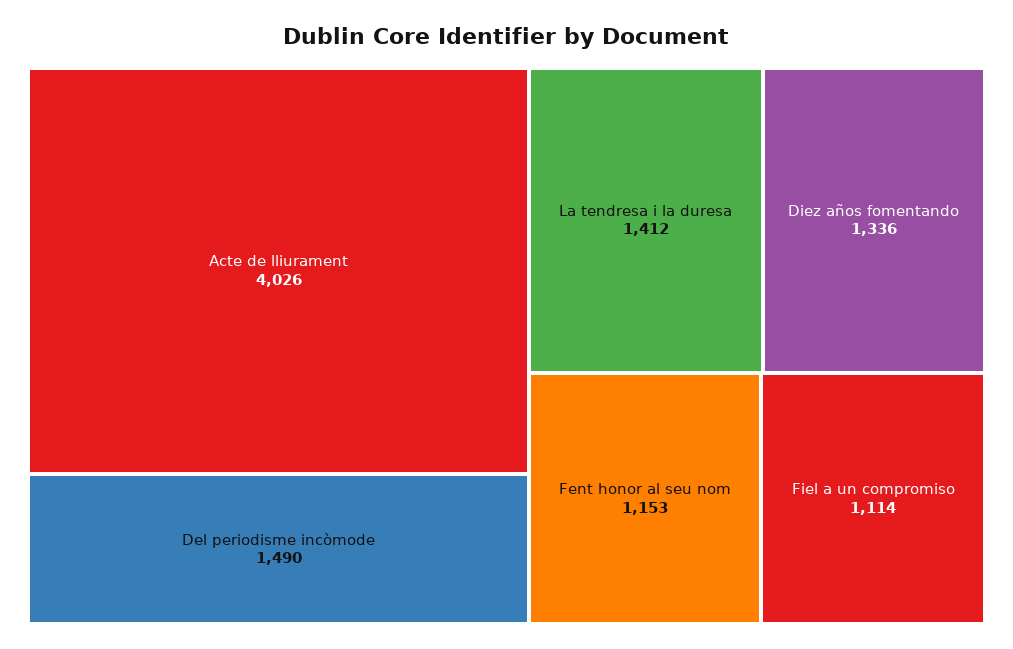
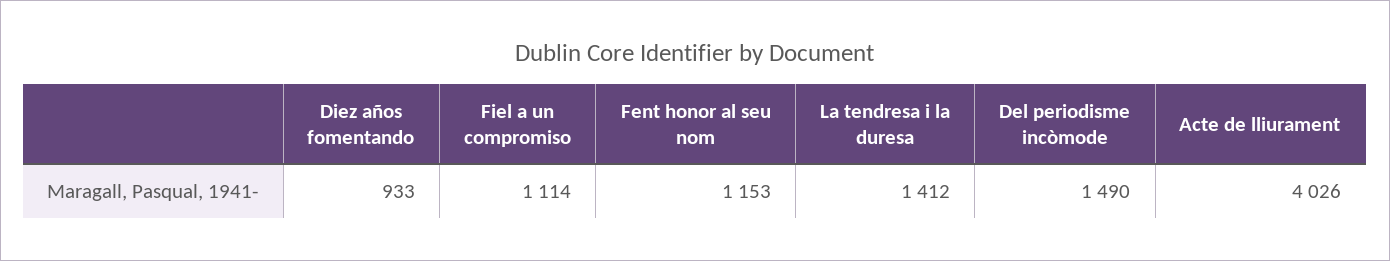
Diez años fomentando: 1336 -> 933

